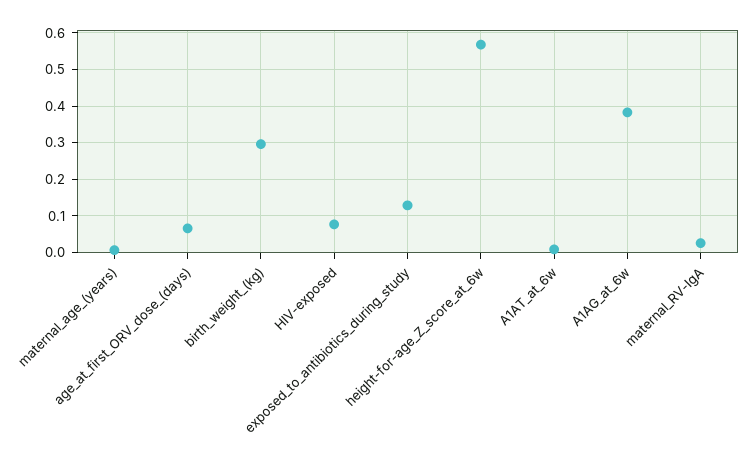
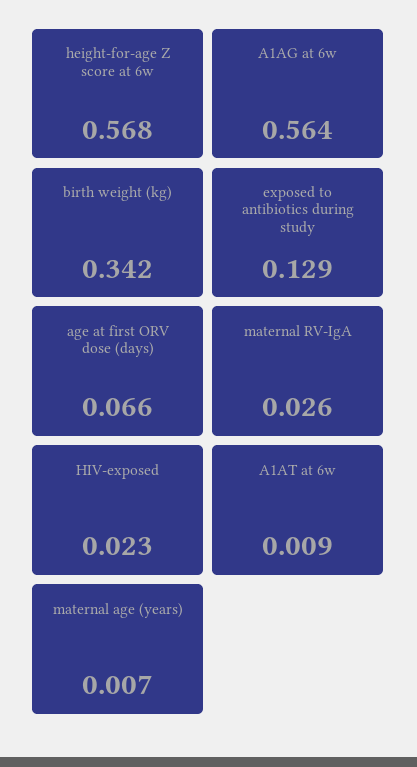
birth_weight_(kg): 0.3 -> 0.342
HIV-exposed: 0.08 -> 0.023
A1AG_at_6w: 0.38 -> 0.564

